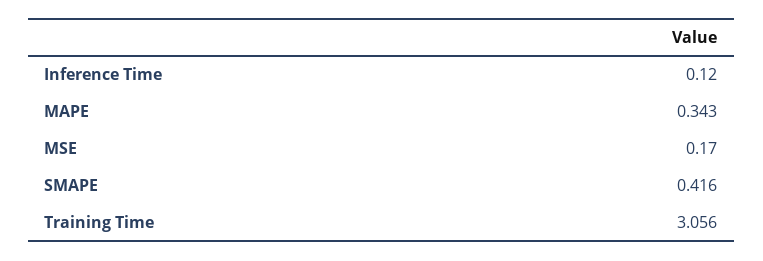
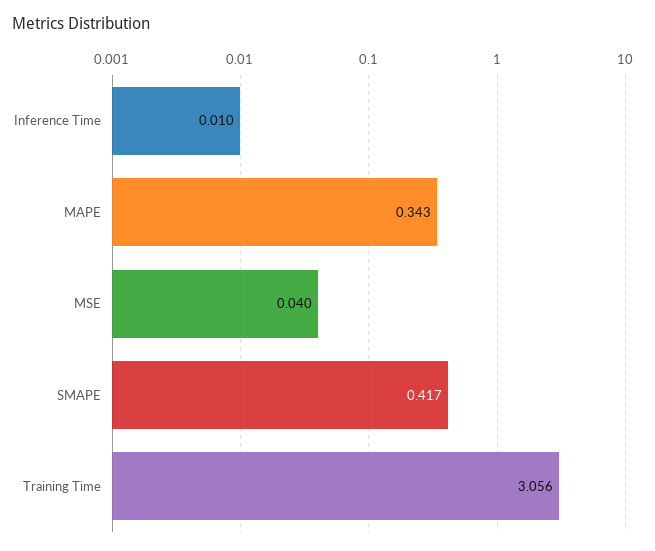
Inference Time: 0.12 -> 0.01
MSE: 0.17 -> 0.04
SMAPE: 0.416 -> 0.417

